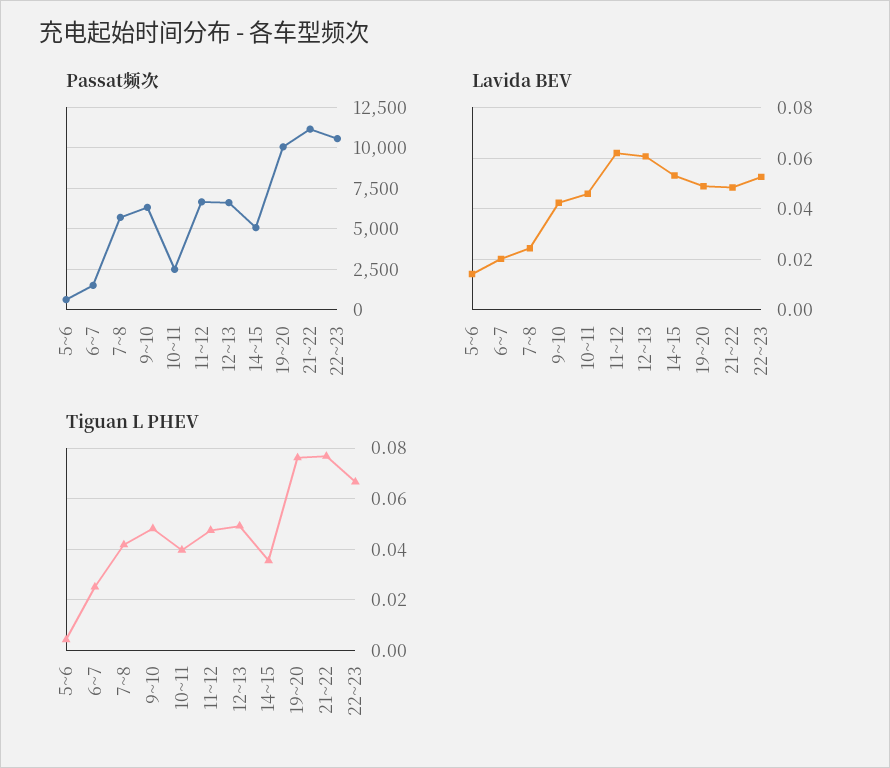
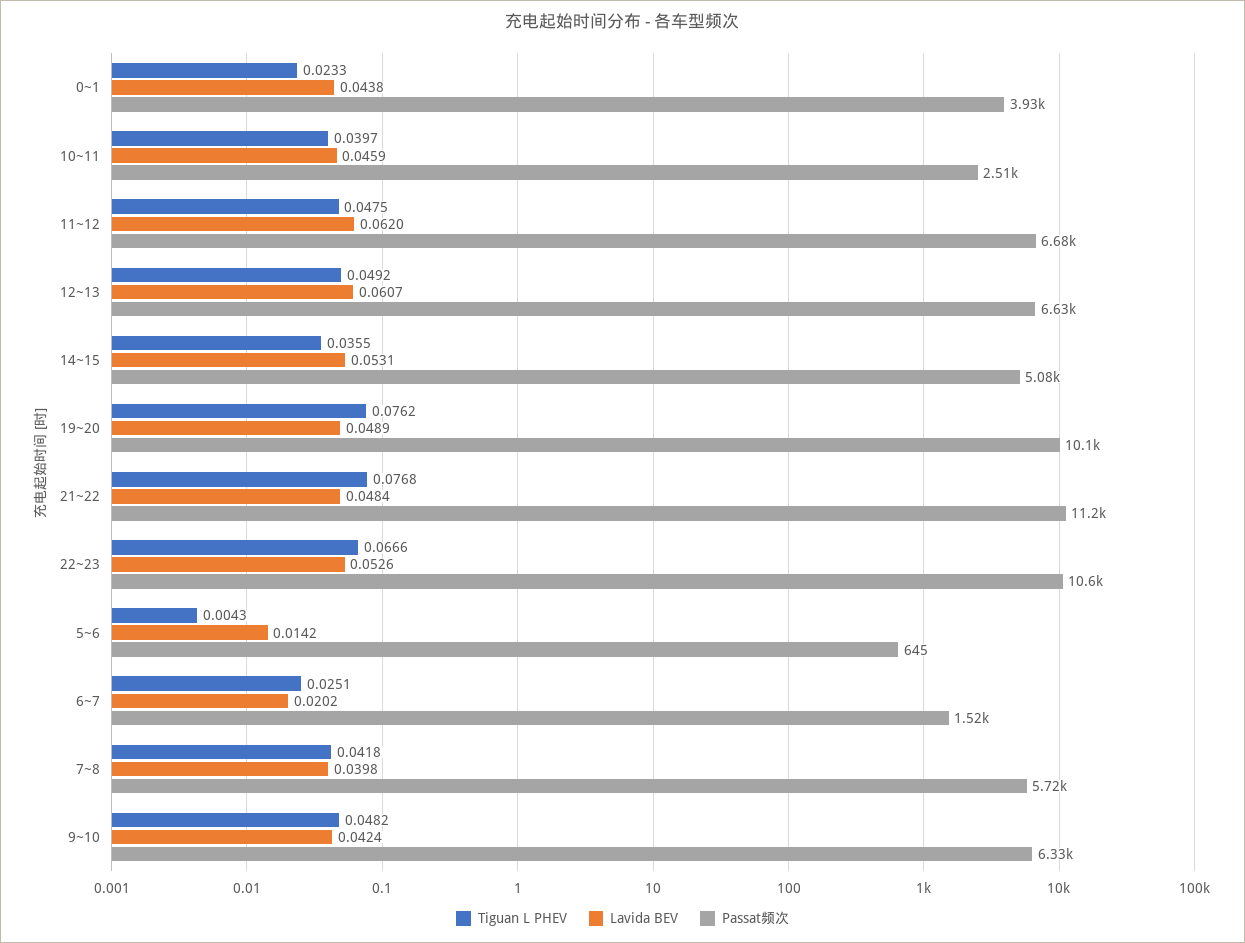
Lavida BEV, 7~8: 0.025 -> 0.0398
Tiguan L PHEV, 0~1: none -> 0.0233
Lavida BEV, 0~1: none -> 0.0438
Passat频次, 0~1: none -> 3930

